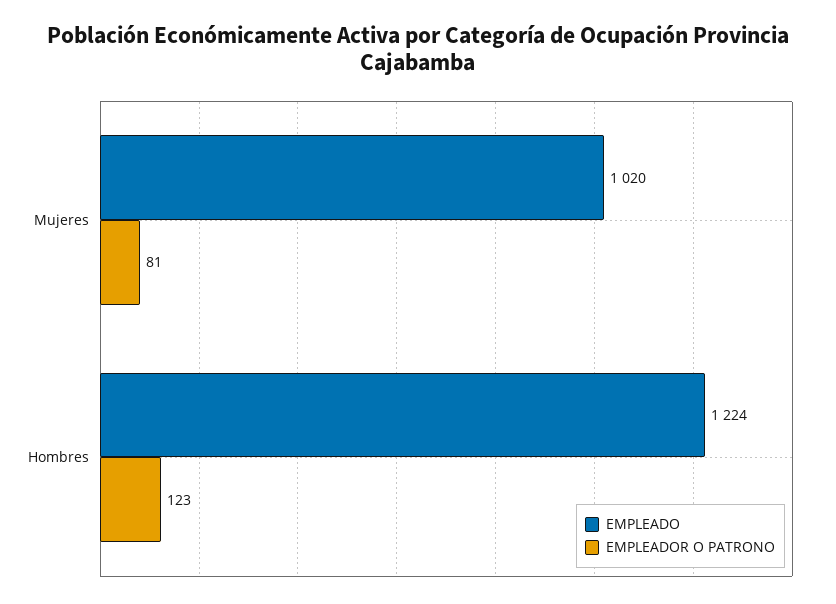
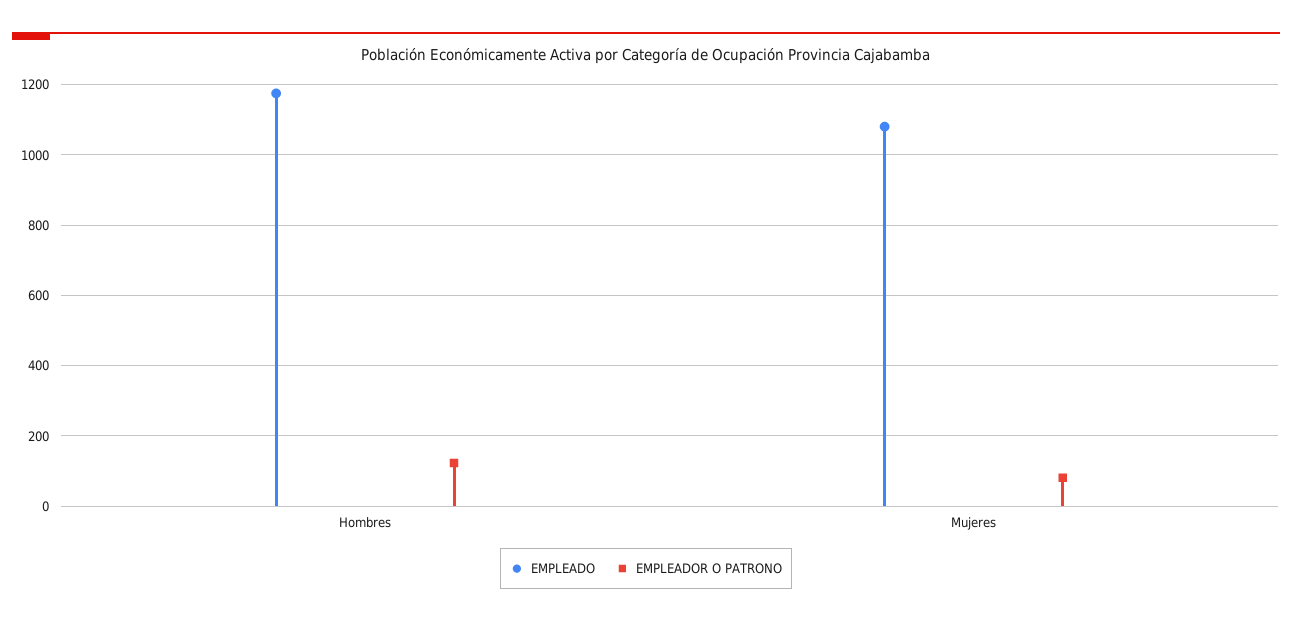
EMPLEADO, Mujeres: 1020 -> 1080
EMPLEADO, Hombres: 1224 -> 1180

